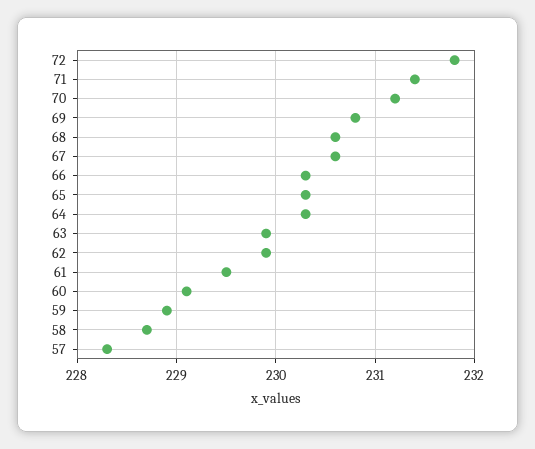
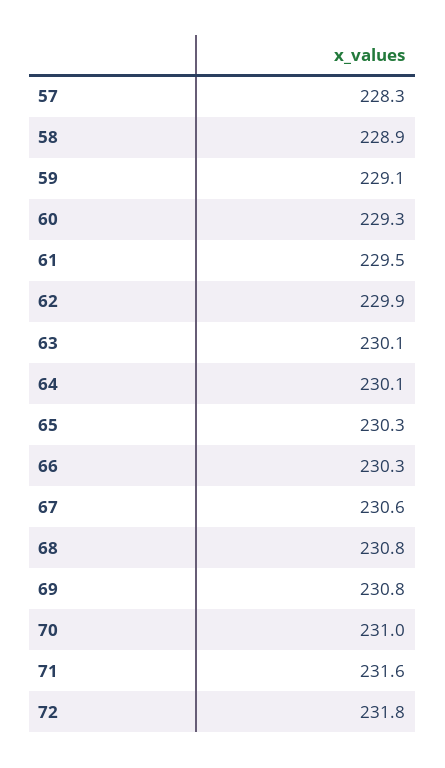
71: 231.4 -> 231.6
70: 231.2 -> 231
68: 230.6 -> 230.8
64: 230.3 -> 230.1
63: 229.9 -> 230.1
60: 229.1 -> 229.3
59: 228.9 -> 229.1
58: 228.7 -> 228.9

